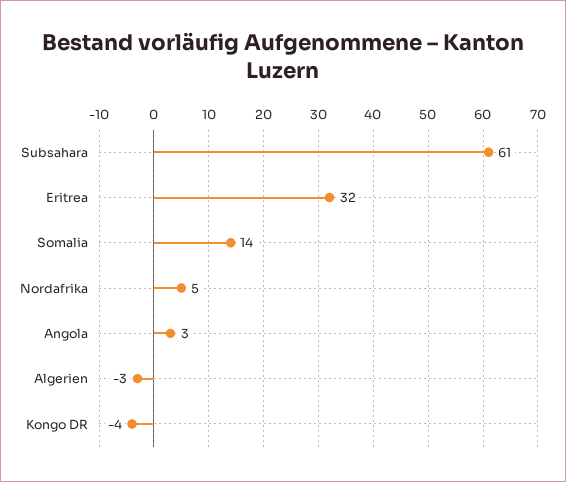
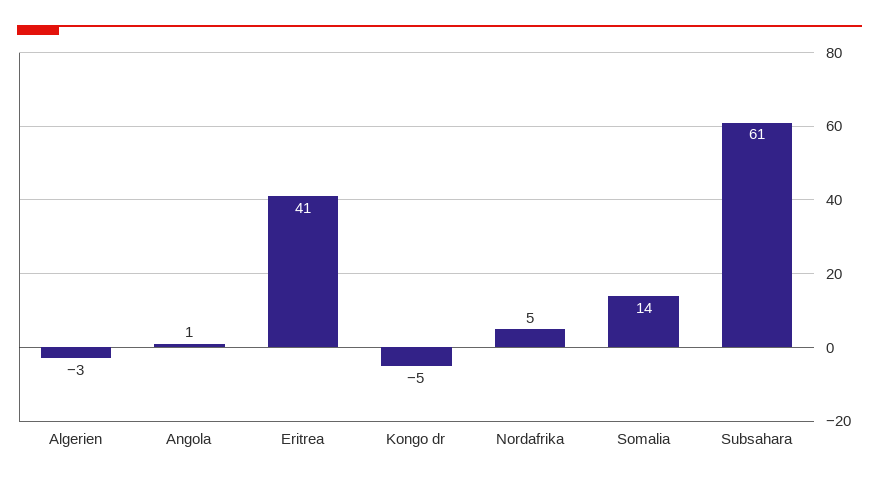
Eritrea: 32 -> 41
Angola: 3 -> 1
Kongo DR: -4 -> -5

